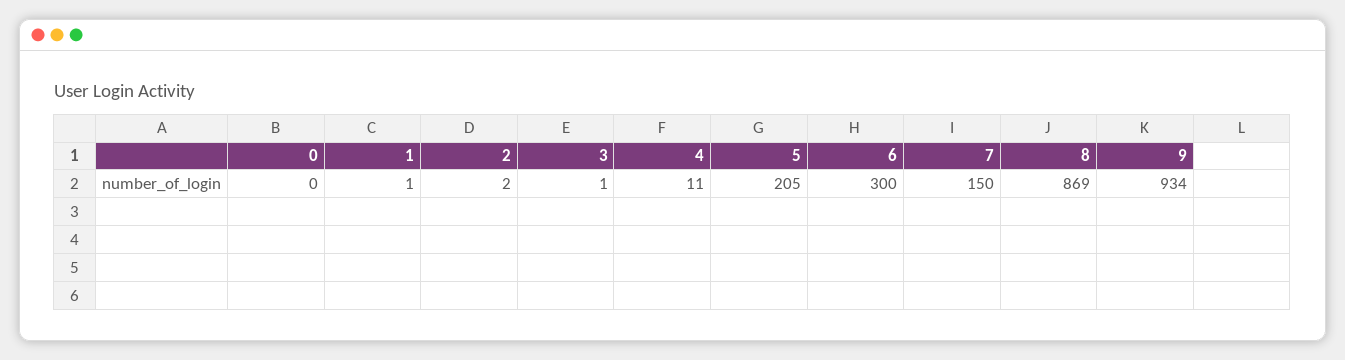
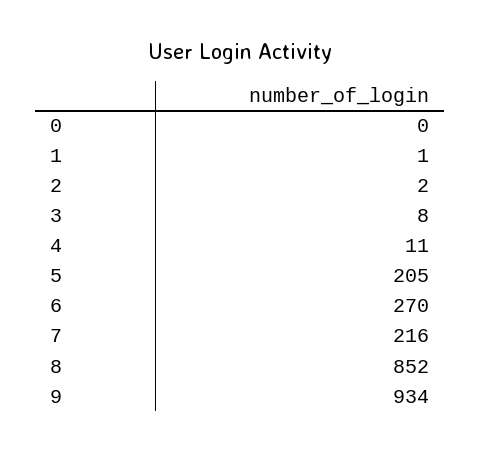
3: 1 -> 8
6: 300 -> 270
7: 150 -> 216
8: 869 -> 852

